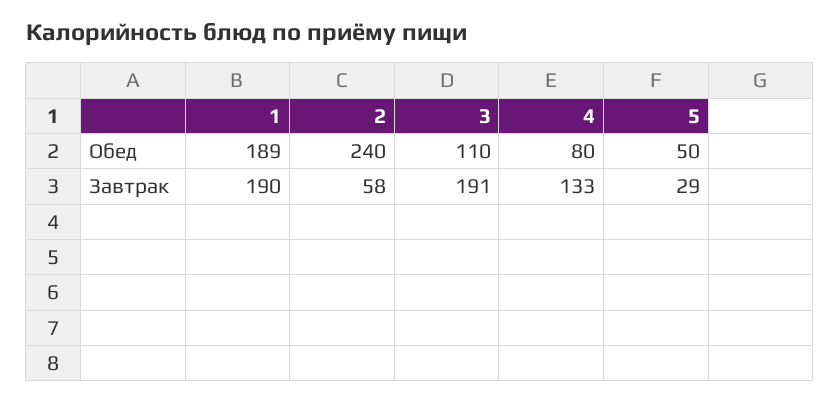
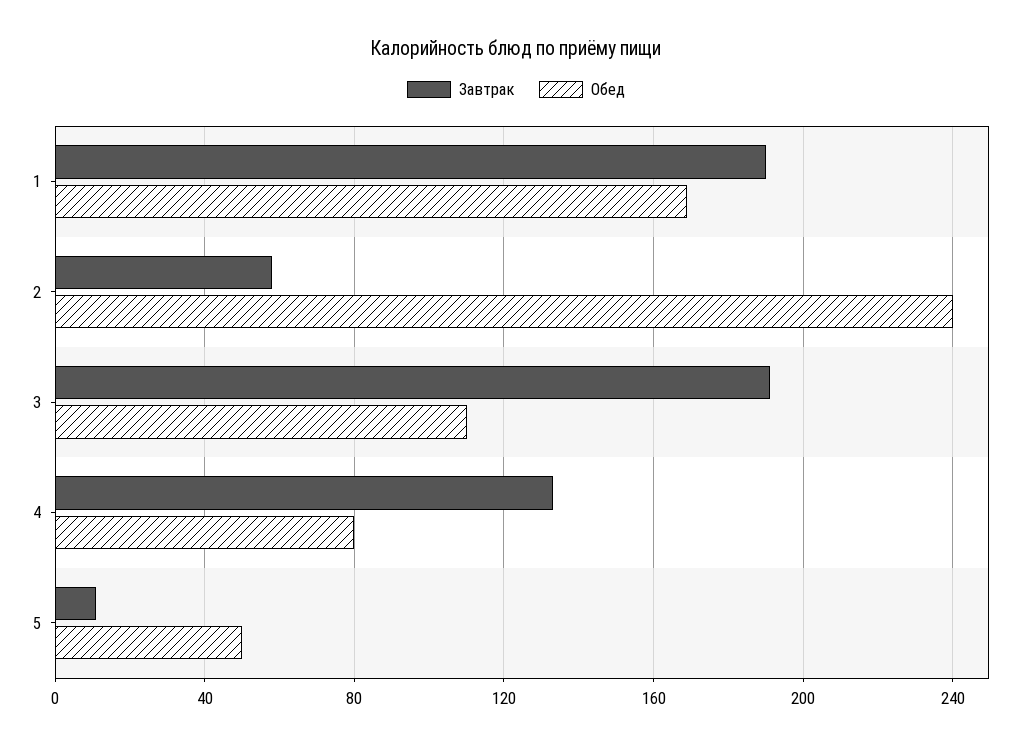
Обед, 1: 189 -> 170
Завтрак, 5: 29 -> 10

